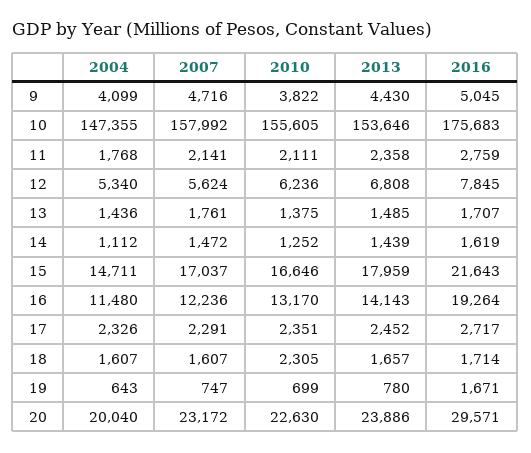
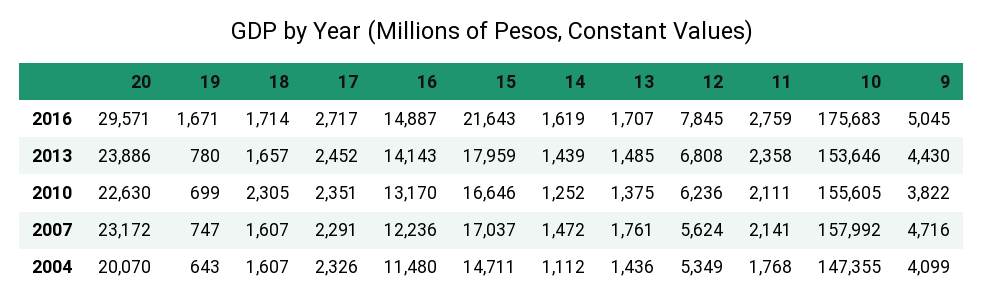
2004, 12: 5340 -> 5349
2016, 16: 19264 -> 14887
2004, 20: 20040 -> 20070

